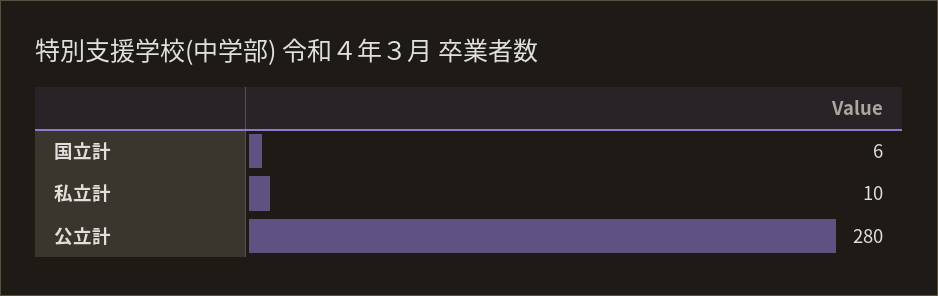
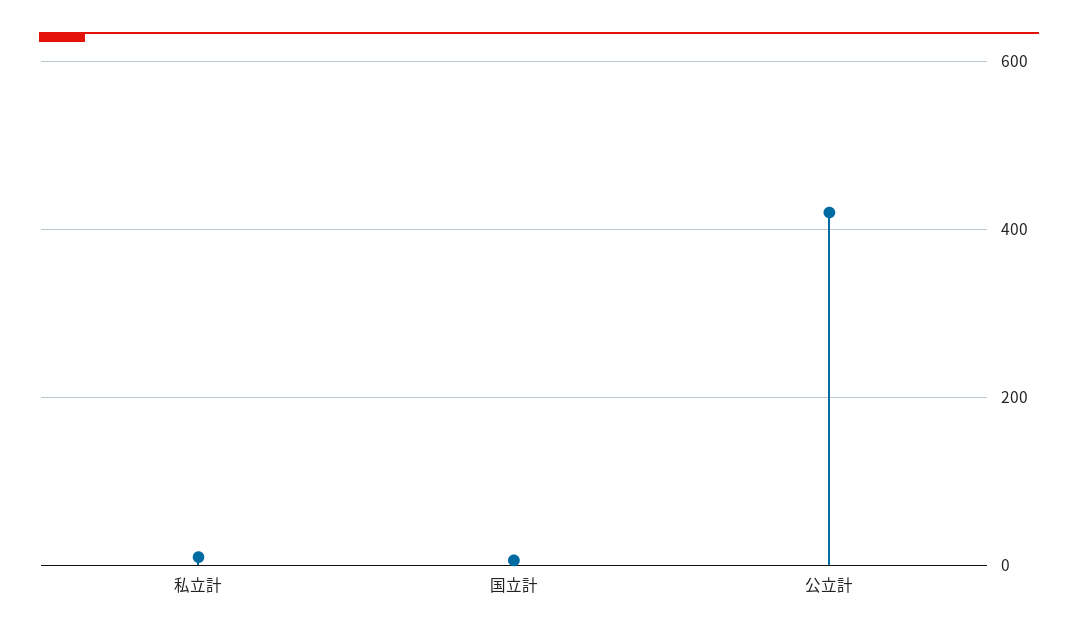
公立計: 280 -> 420

